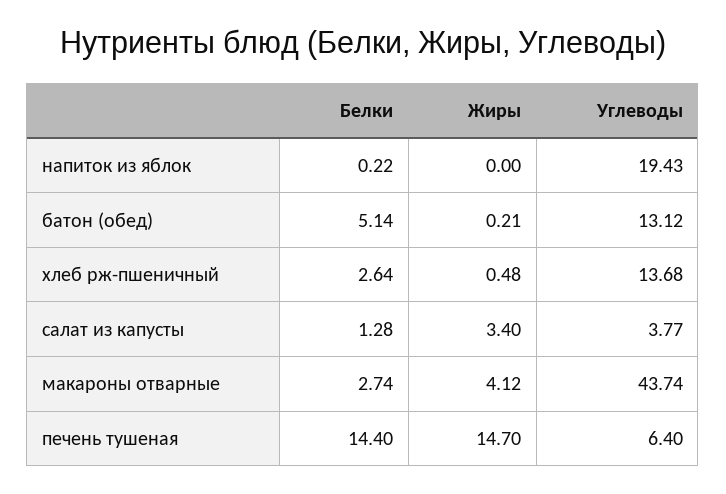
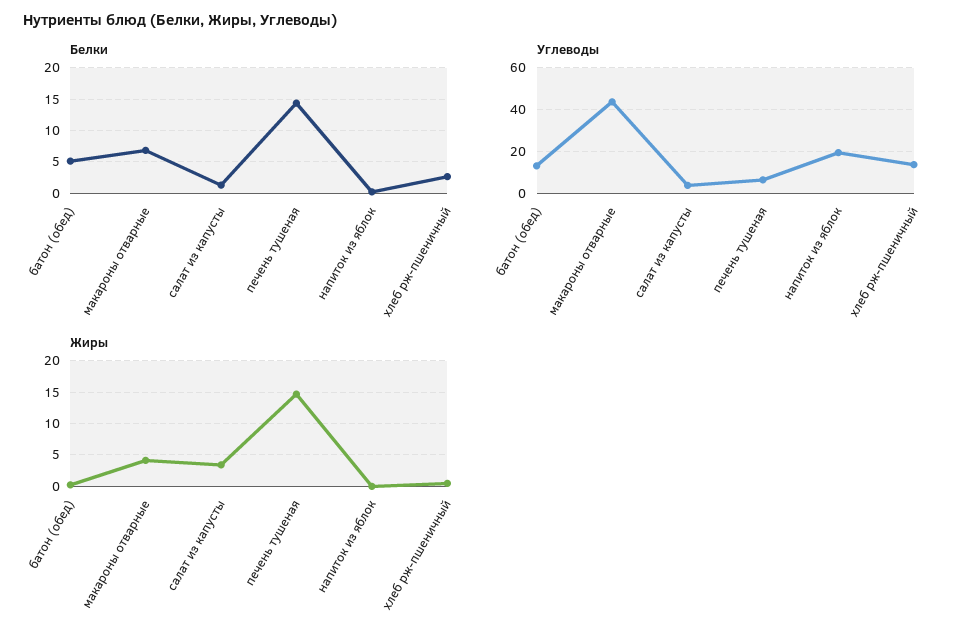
Белки, макароны отварные: 2.74 -> 7

